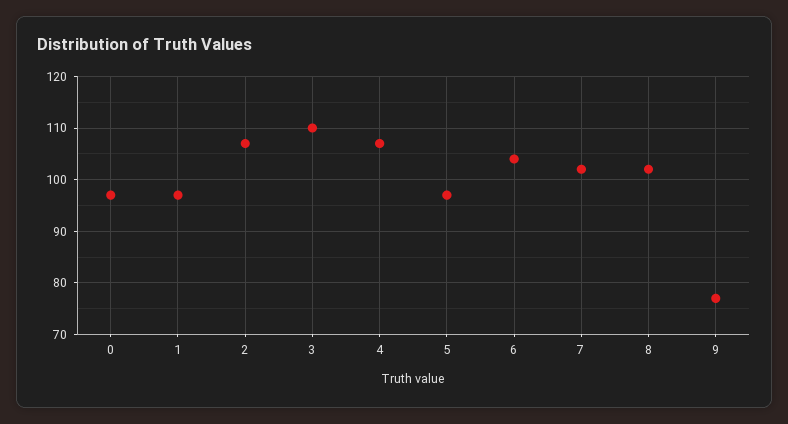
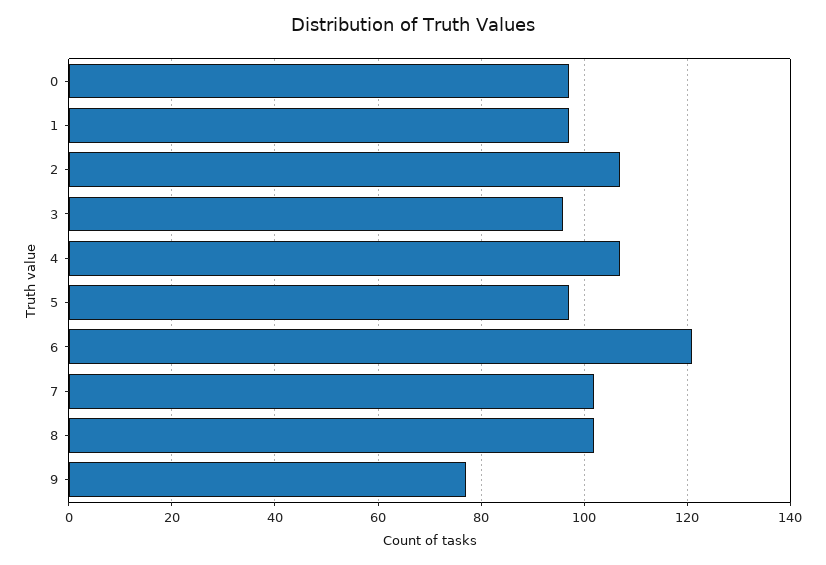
3: 110 -> 95
6: 105 -> 120

